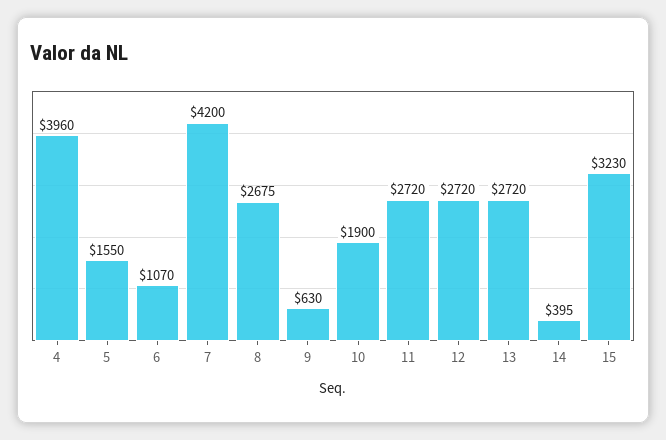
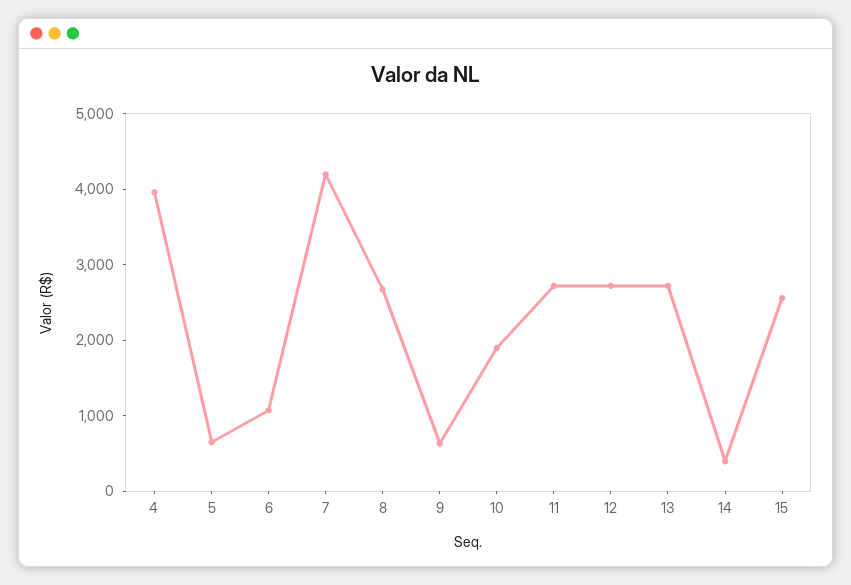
5: 1550 -> 600
15: 3230 -> 2600

